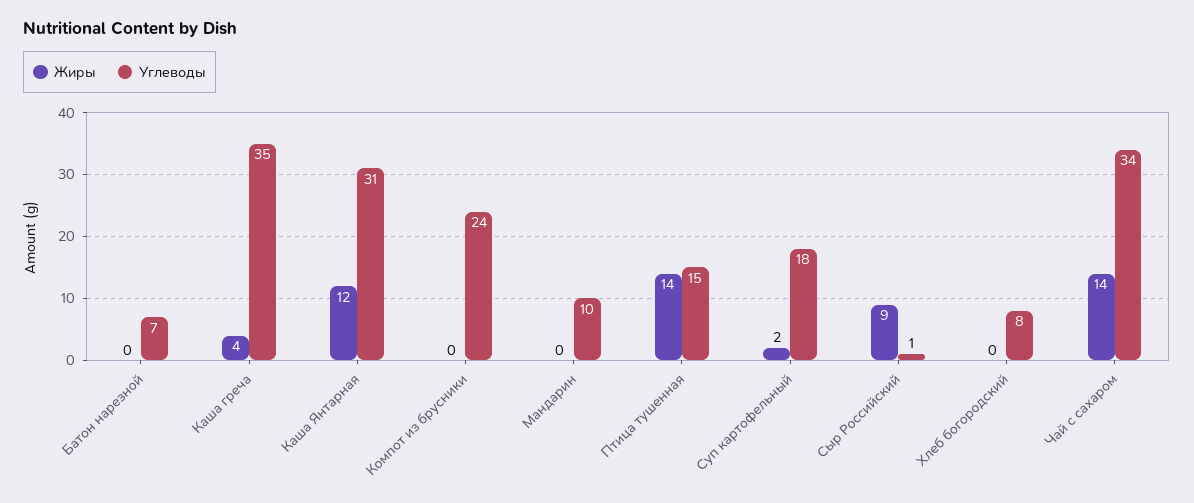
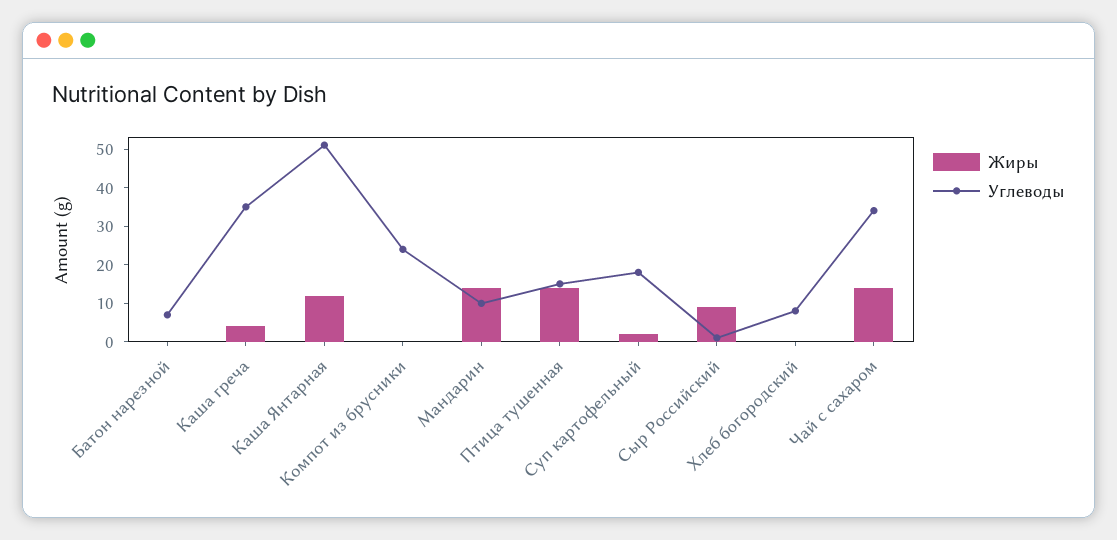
Углеводы, Каша Янтарная: 31 -> 50
Жиры, Мандарин: 0 -> 15

